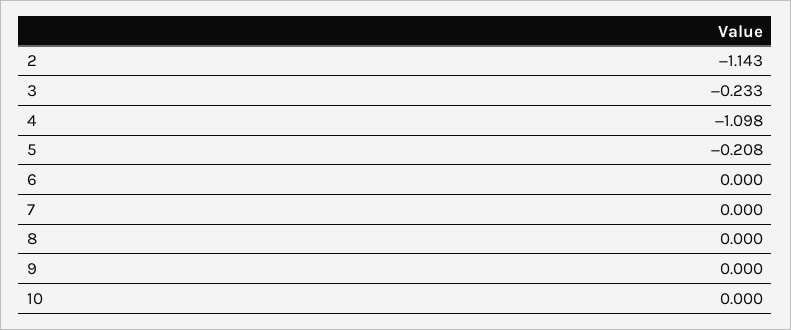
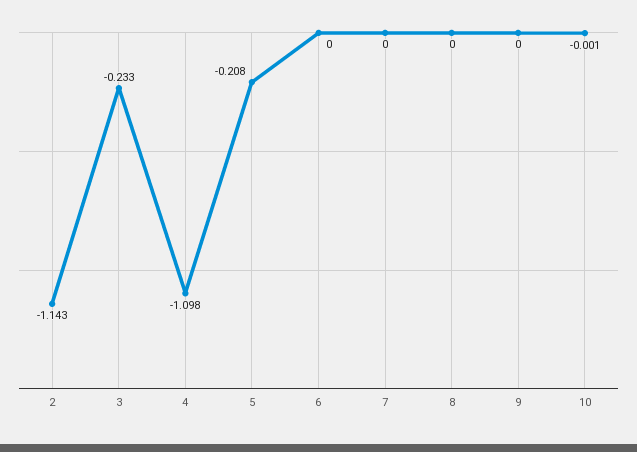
10: 0 -> -0.001

